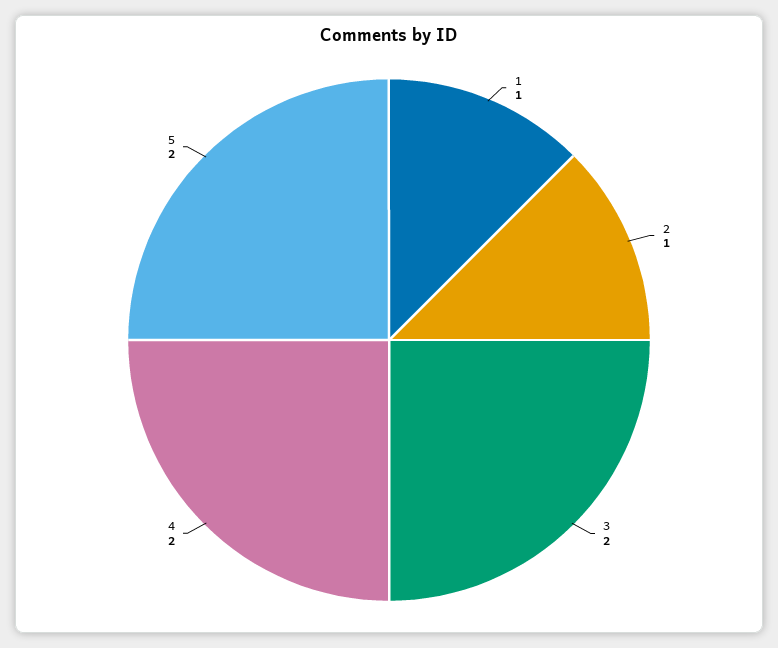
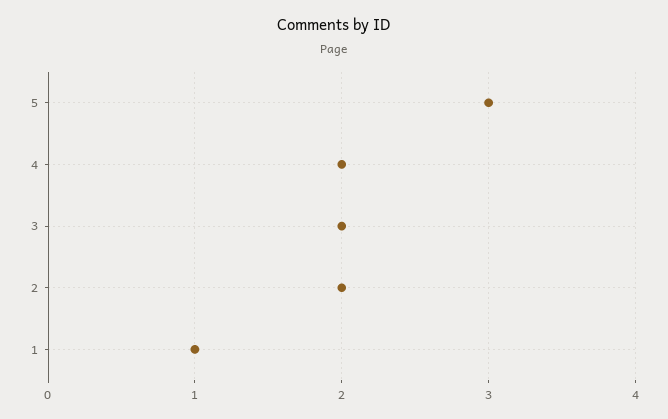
2: 1 -> 2
5: 2 -> 3

